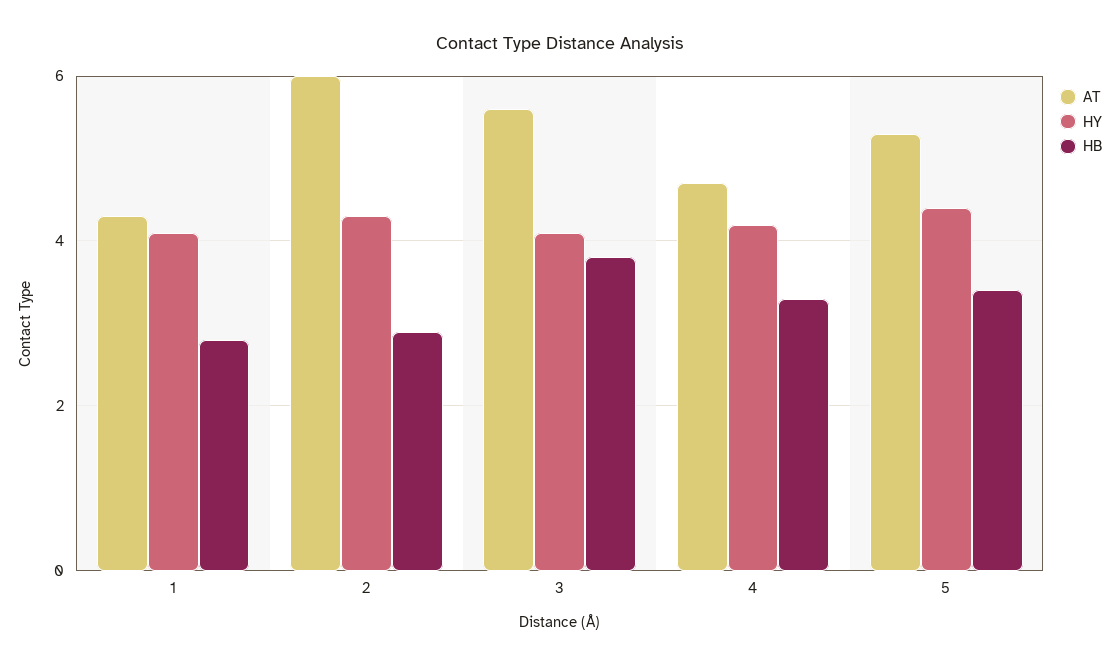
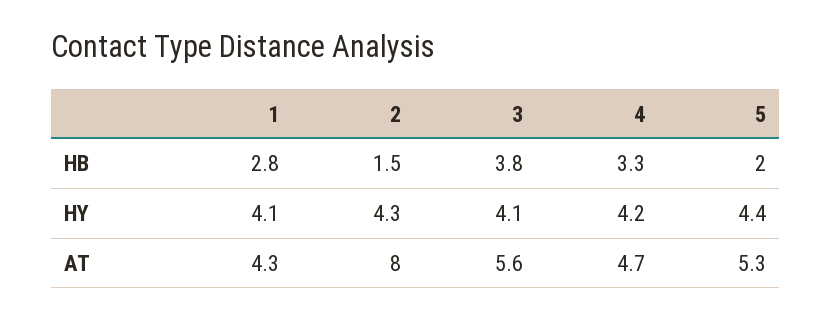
AT, 2: 6 -> 8
HB, 2: 3 -> 1.5
HB, 5: 3.5 -> 2

